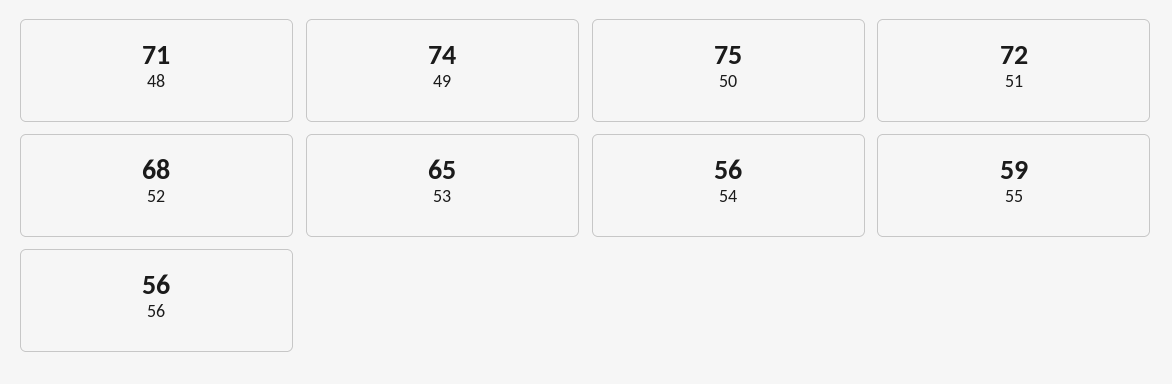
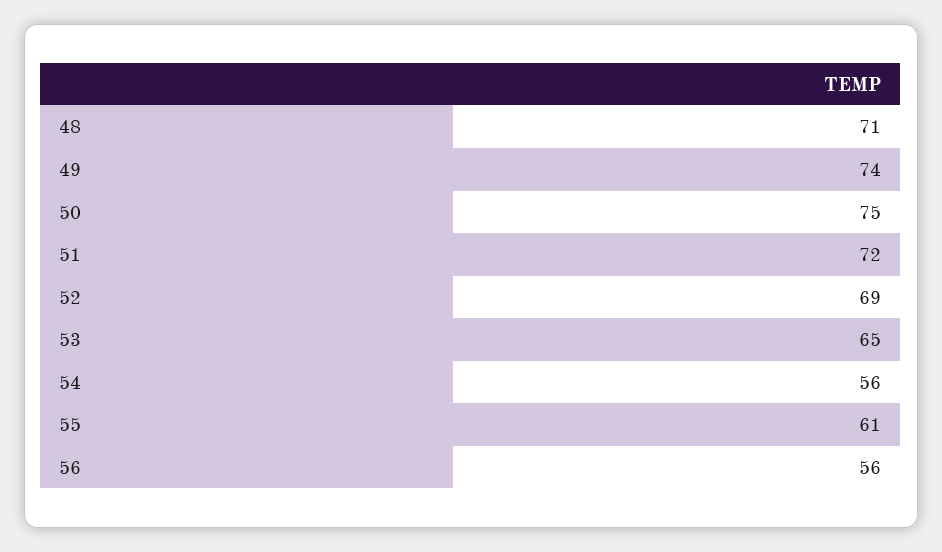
52: 68 -> 69
55: 59 -> 61

